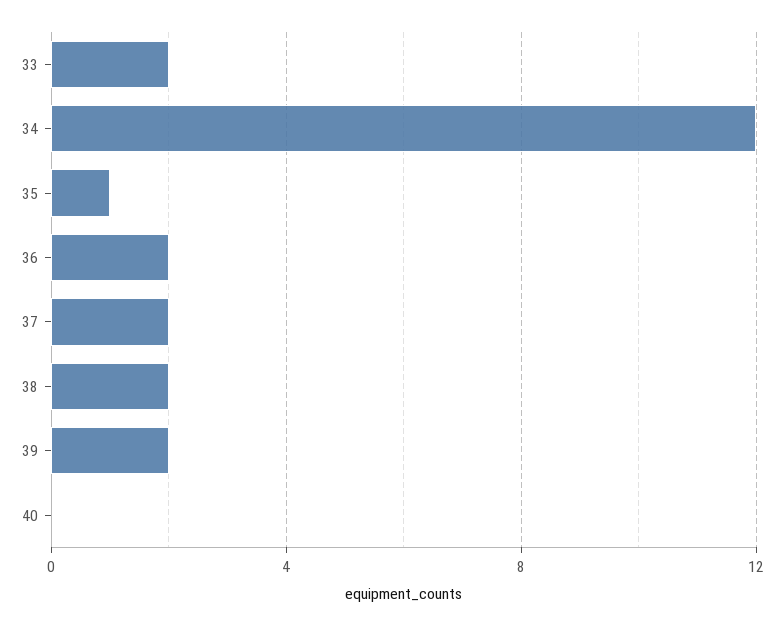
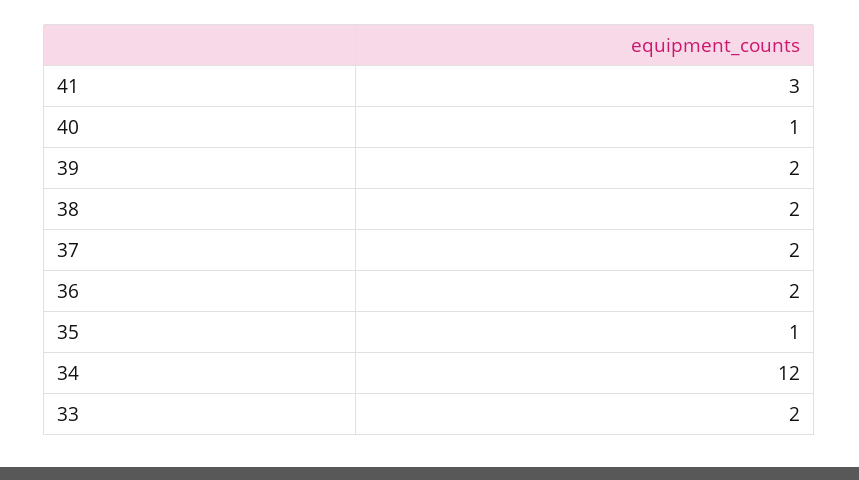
40: 0 -> 1
41: none -> 3

